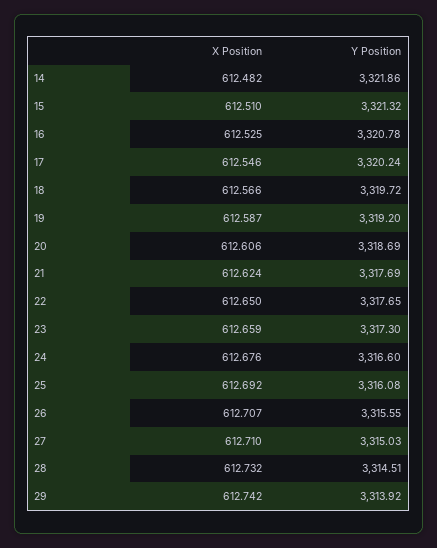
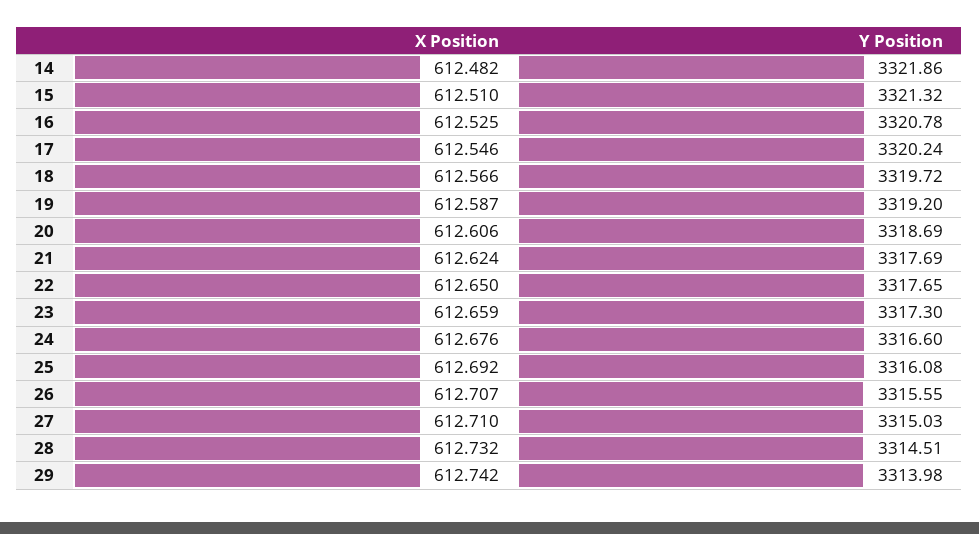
Y Position, 29: 3313.92 -> 3313.98

